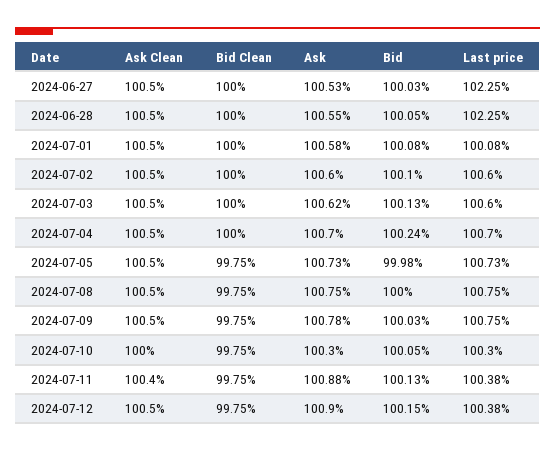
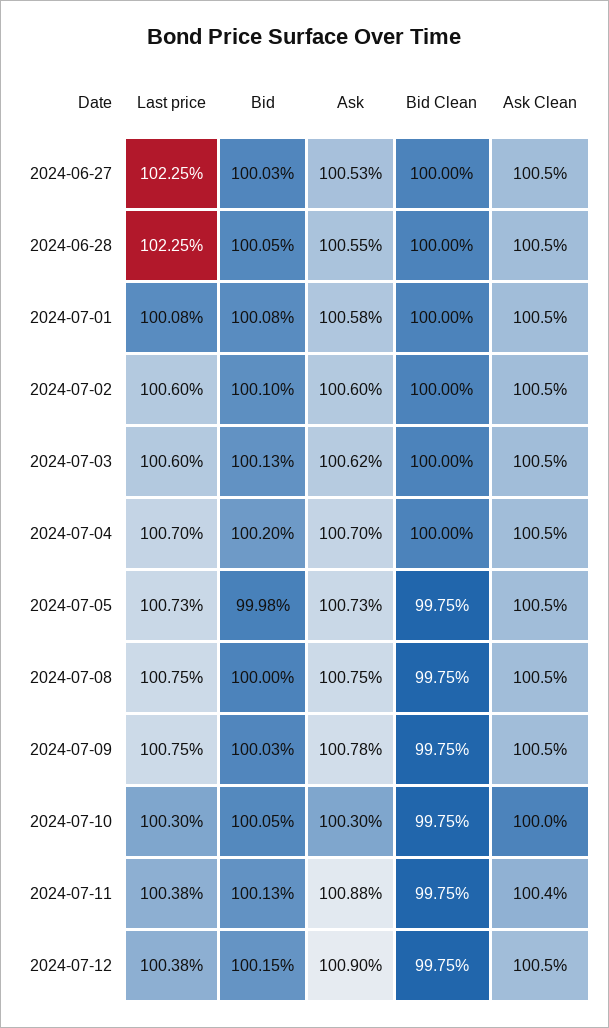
Bid, 2024-07-04: 100.24 -> 100.2

